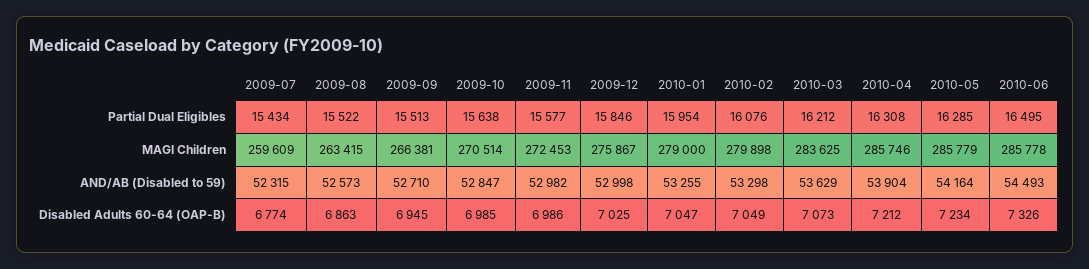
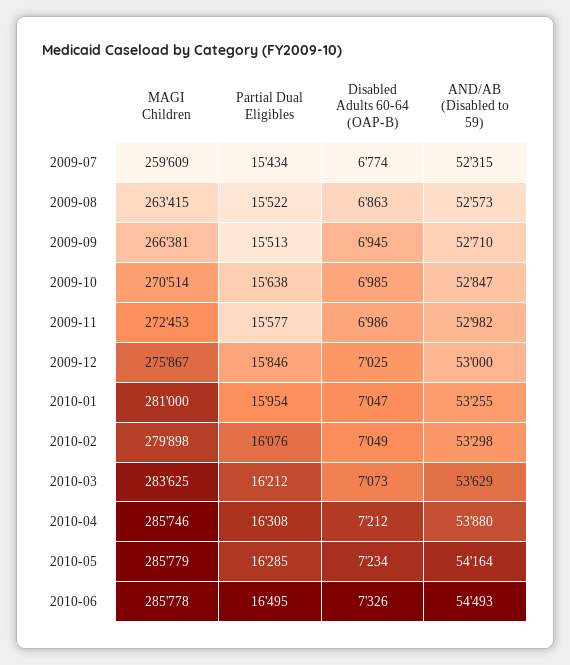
2010-01, MAGI Children: 279000 -> 281000
2009-12, AND/AB (Disabled to 59): 52998 -> 53000
2010-04, AND/AB (Disabled to 59): 53904 -> 53880

